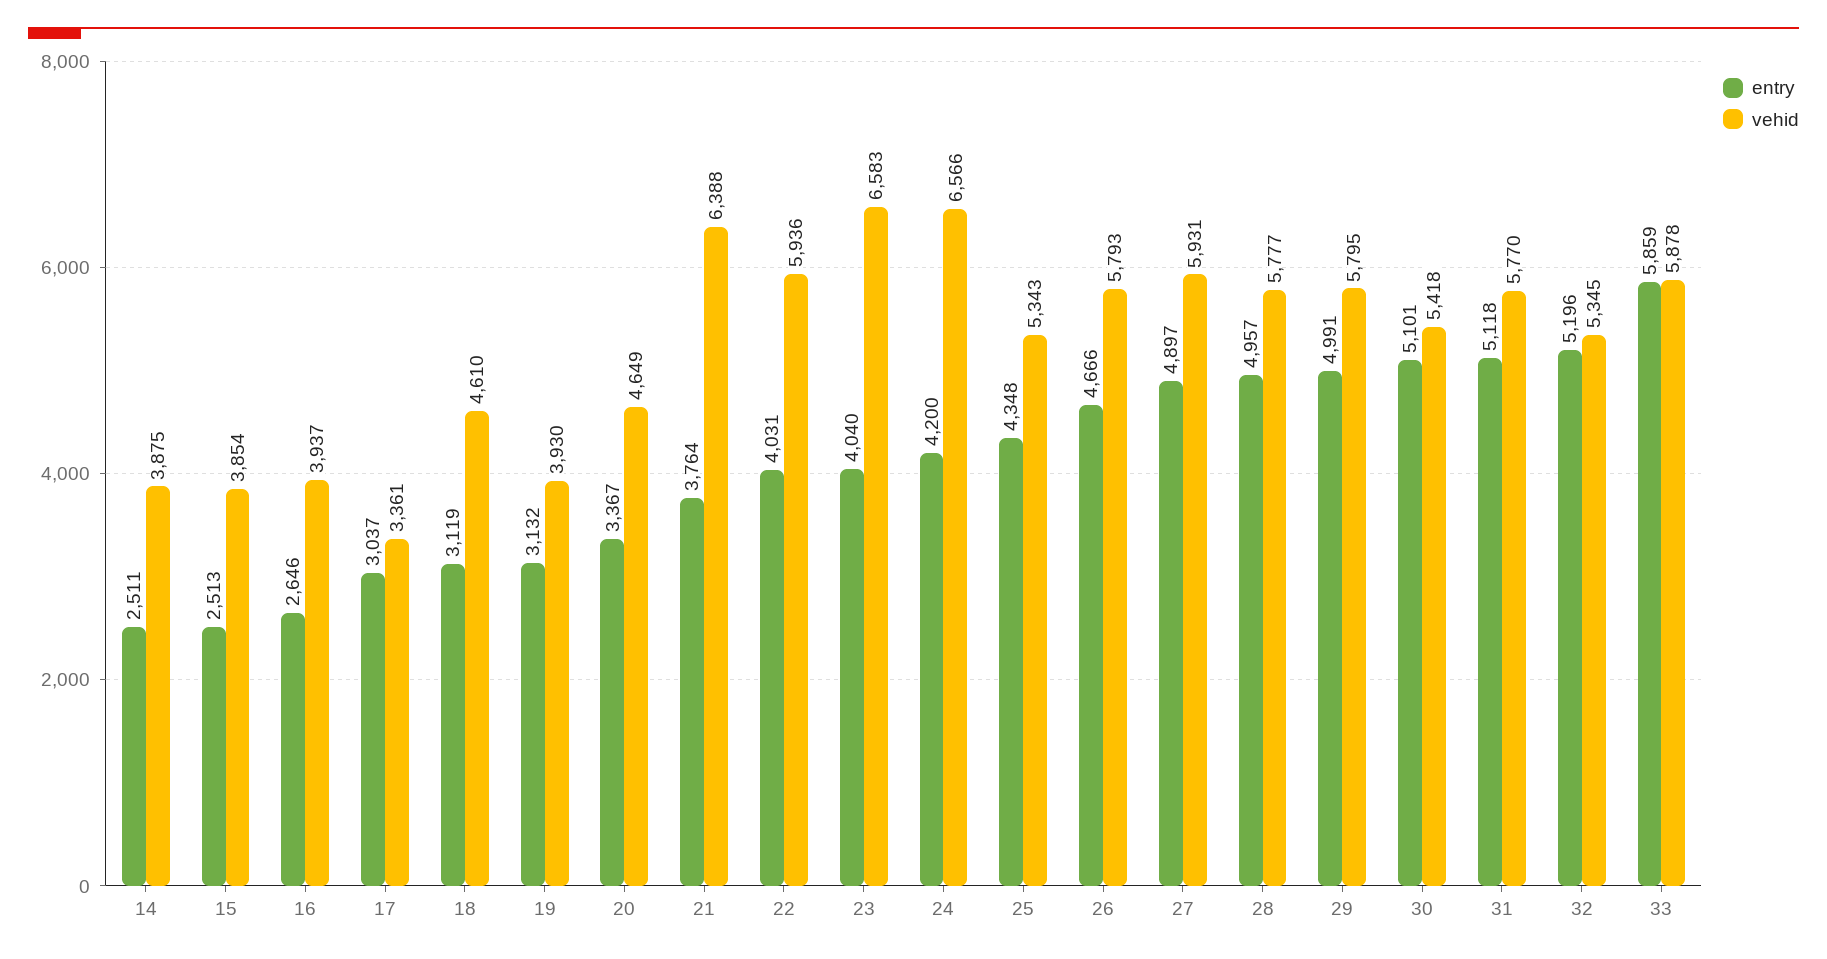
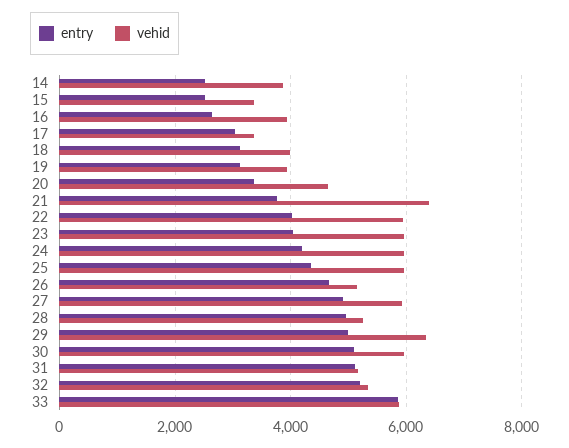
vehid, 15: 3854 -> 3400
vehid, 18: 4610 -> 4000
vehid, 23: 6583 -> 6000
vehid, 24: 6566 -> 6000
vehid, 25: 5343 -> 6000
vehid, 26: 5793 -> 5200
vehid, 28: 5777 -> 5200
vehid, 29: 5795 -> 6400
vehid, 30: 5418 -> 6000
vehid, 31: 5770 -> 5200

